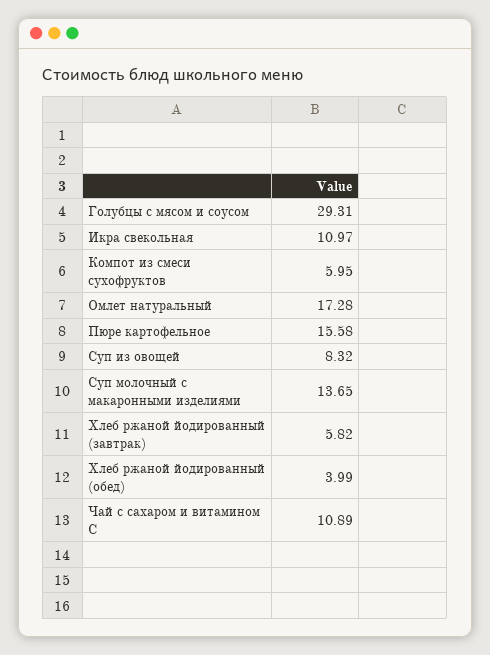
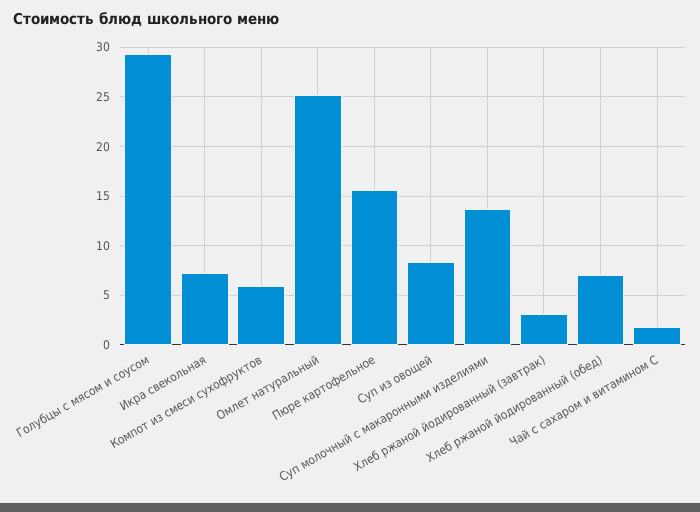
Икра свекольная: 10.97 -> 7
Омлет натуральный: 17.28 -> 25
Хлеб ржаной йодированный (завтрак): 5.82 -> 3
Хлеб ржаной йодированный (обед): 3.99 -> 7
Чай с сахаром и витамином С: 10.89 -> 2

